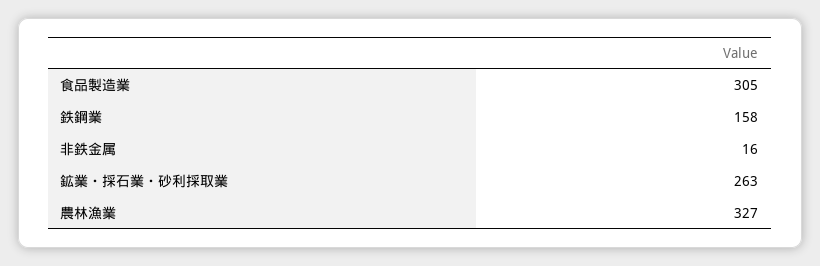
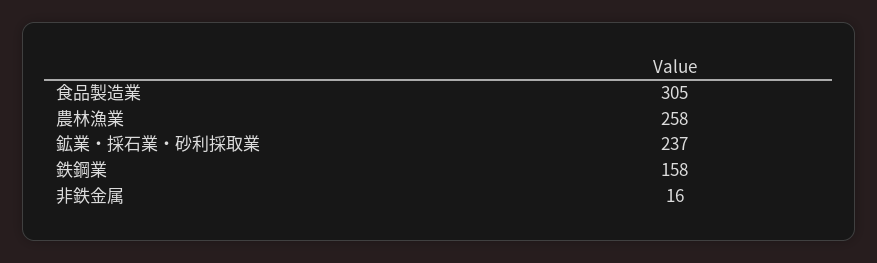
鉱業・採石業・砂利採取業: 263 -> 237
農林漁業: 327 -> 258

